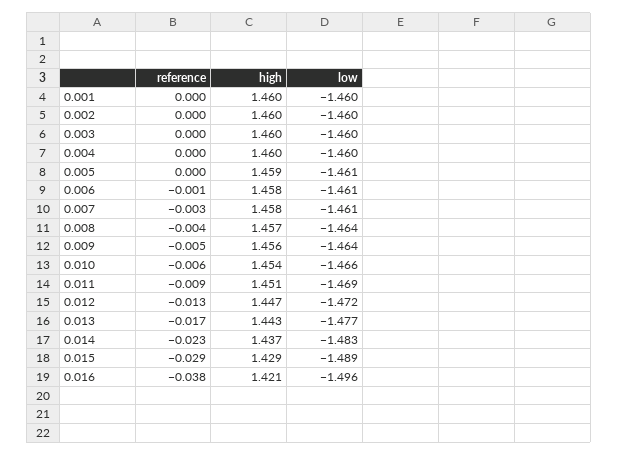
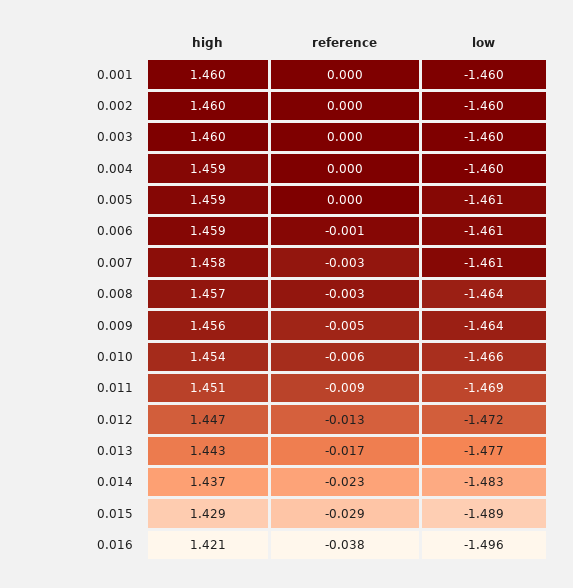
high, 0.004: 1.46 -> 1.459
high, 0.006: 1.458 -> 1.459
reference, 0.008: -0.004 -> -0.003

